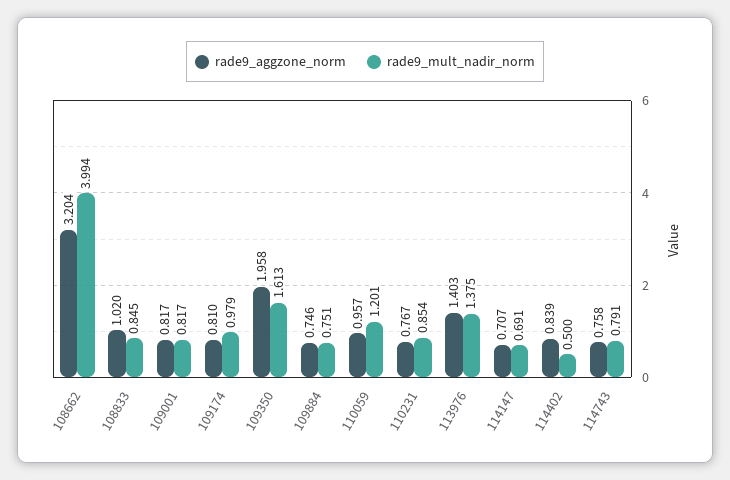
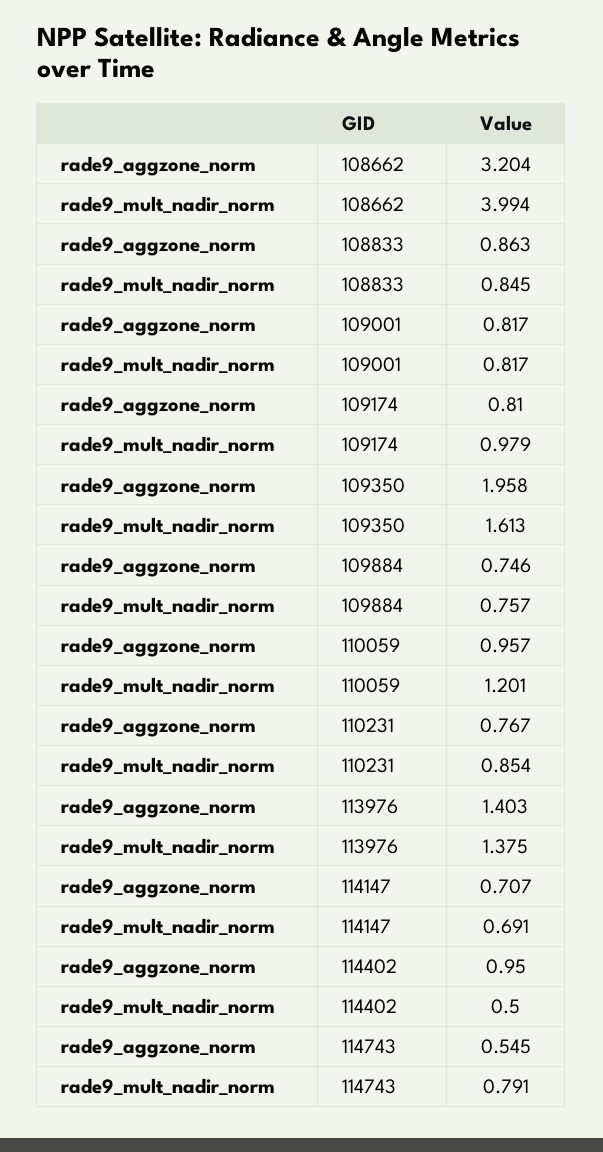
rade9_aggzone_norm, 108833: 1.02 -> 0.863
rade9_mult_nadir_norm, 109884: 0.751 -> 0.757
rade9_aggzone_norm, 114402: 0.839 -> 0.95
rade9_aggzone_norm, 114743: 0.758 -> 0.545

